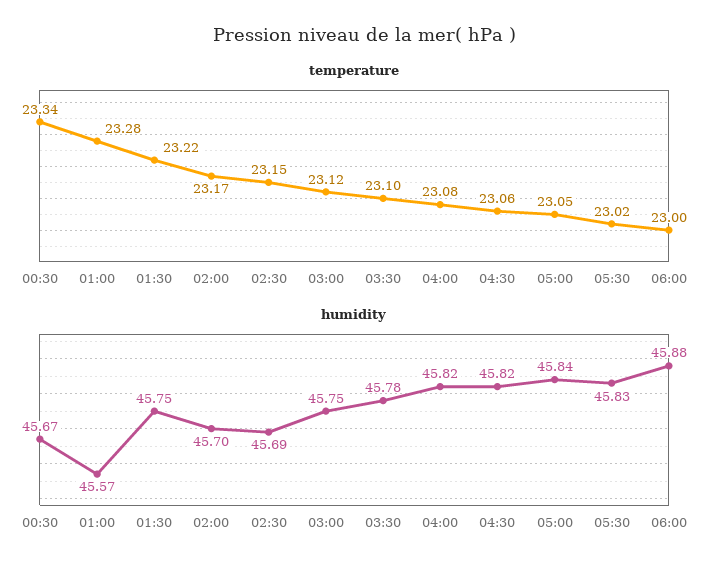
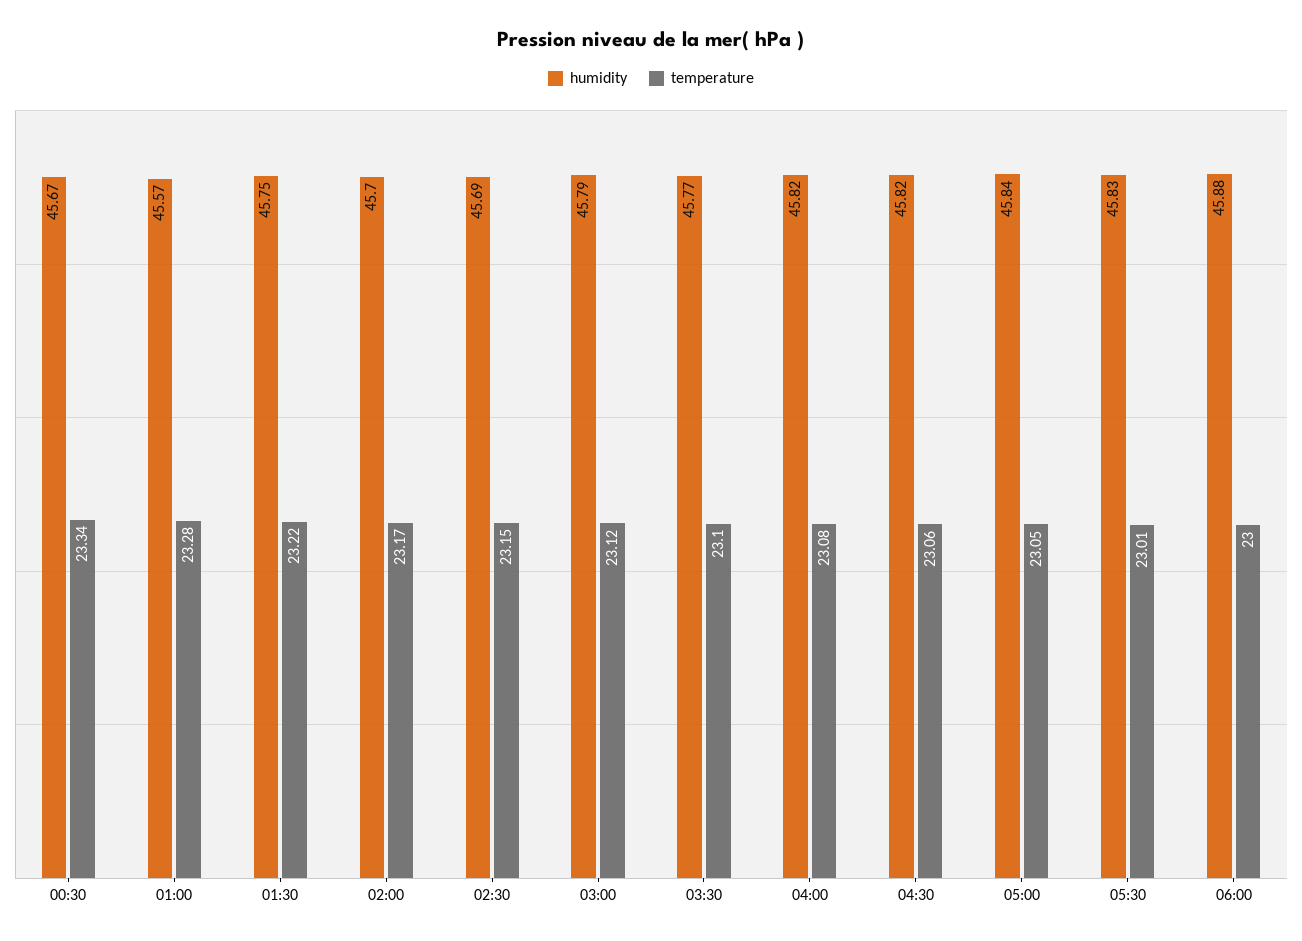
temperature, 05:30: 23.02 -> 23.01
humidity, 03:00: 45.75 -> 45.79
humidity, 03:30: 45.78 -> 45.77

